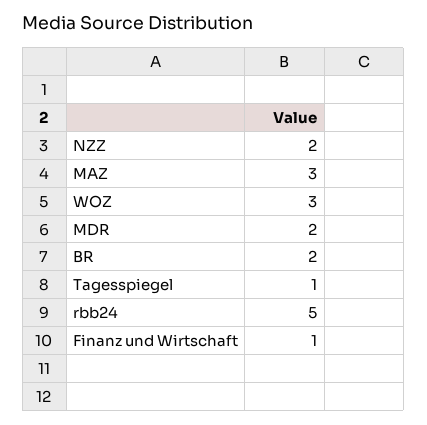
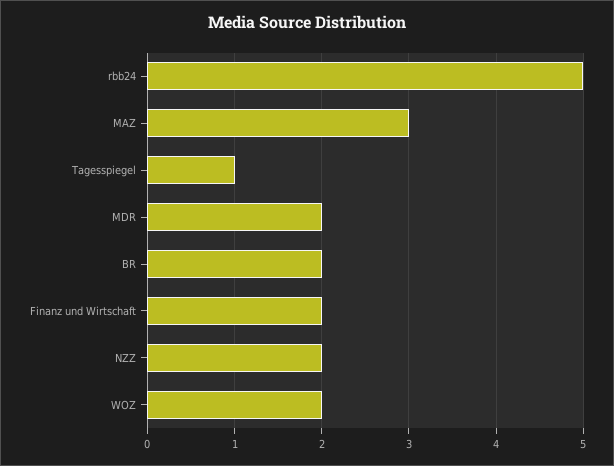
WOZ: 3 -> 2
Finanz und Wirtschaft: 1 -> 2

